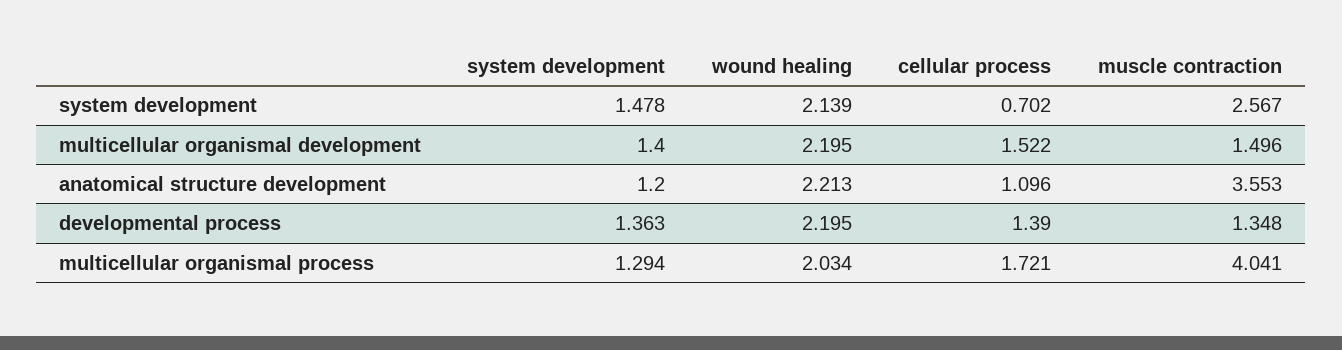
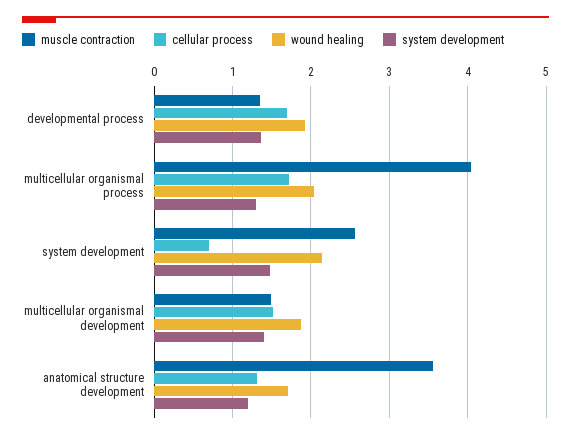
wound healing, multicellular organismal development: 2.195 -> 1.9
wound healing, anatomical structure development: 2.213 -> 1.7
cellular process, anatomical structure development: 1.096 -> 1.3
wound healing, developmental process: 2.195 -> 1.9
cellular process, developmental process: 1.39 -> 1.7

